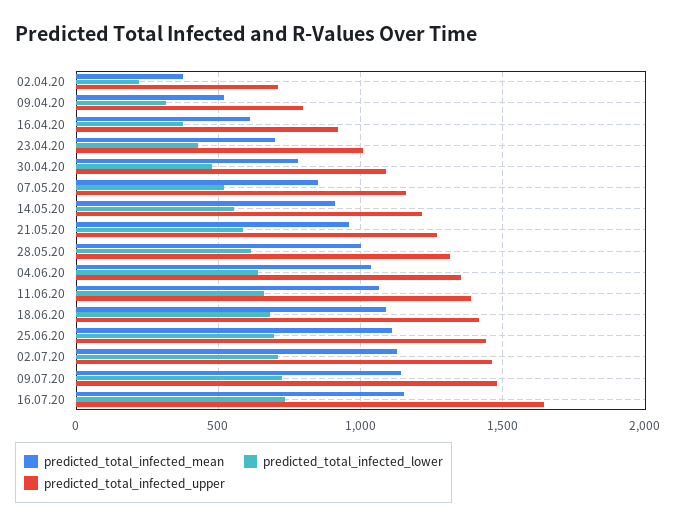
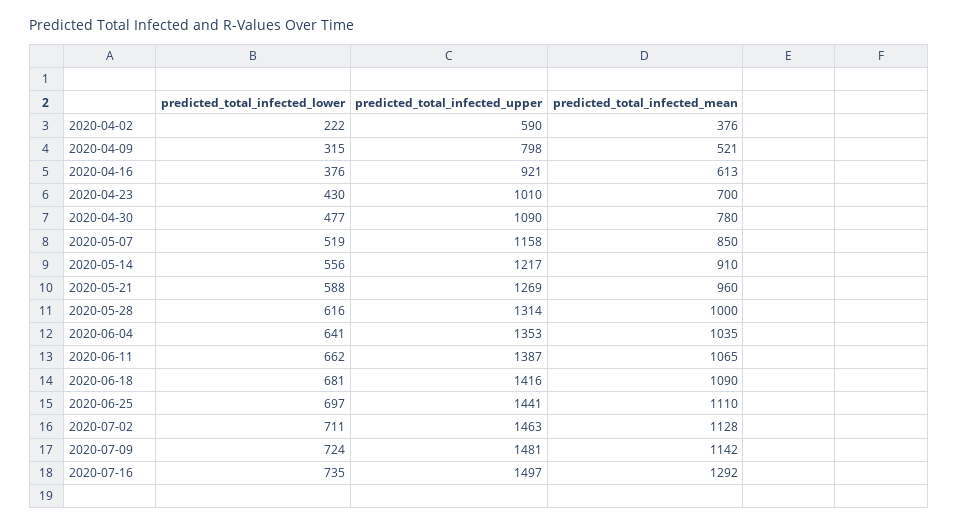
predicted_total_infected_upper, 02.04.20: 700 -> 590
predicted_total_infected_mean, 16.07.20: 1150 -> 1292
predicted_total_infected_upper, 16.07.20: 1650 -> 1497

